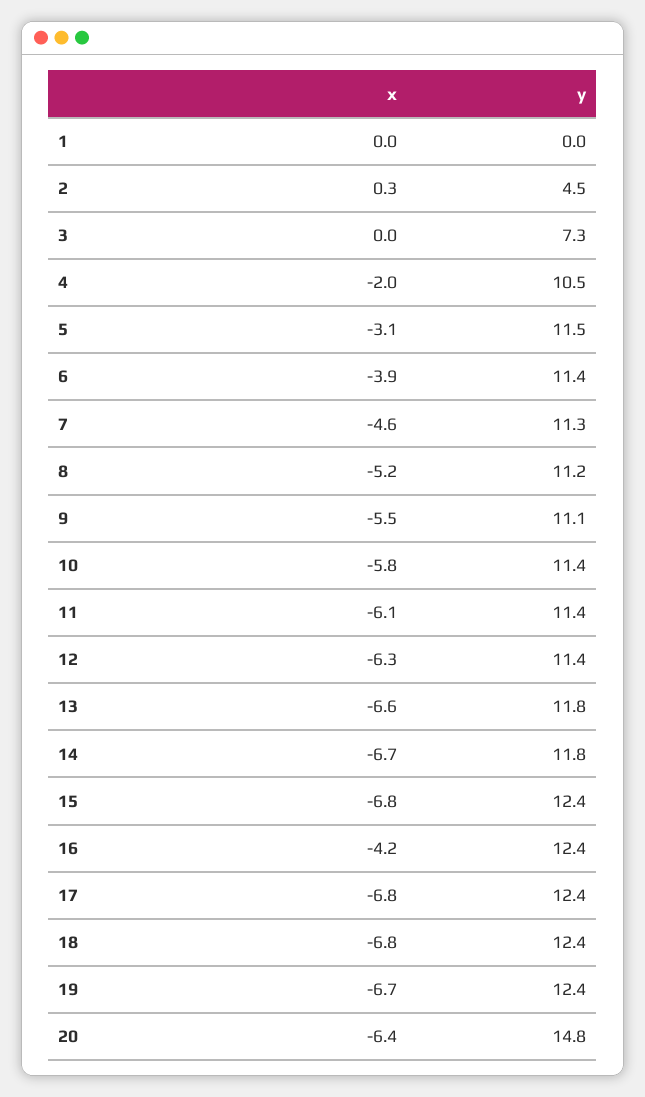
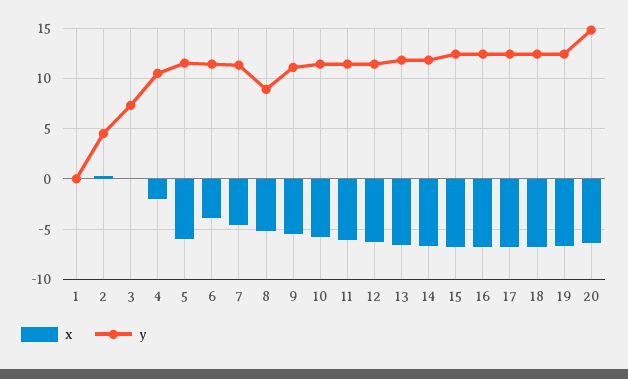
x, 5: -3.1 -> -6
y, 8: 11.2 -> 9
x, 16: -4.2 -> -7

